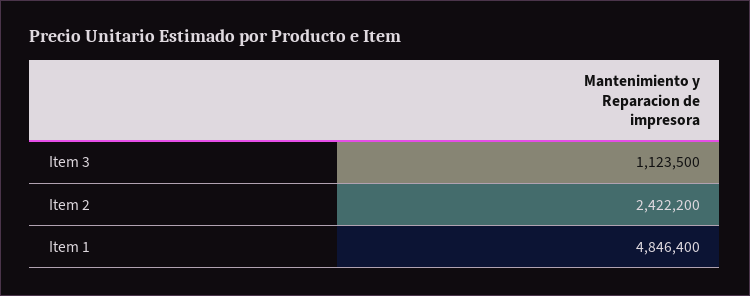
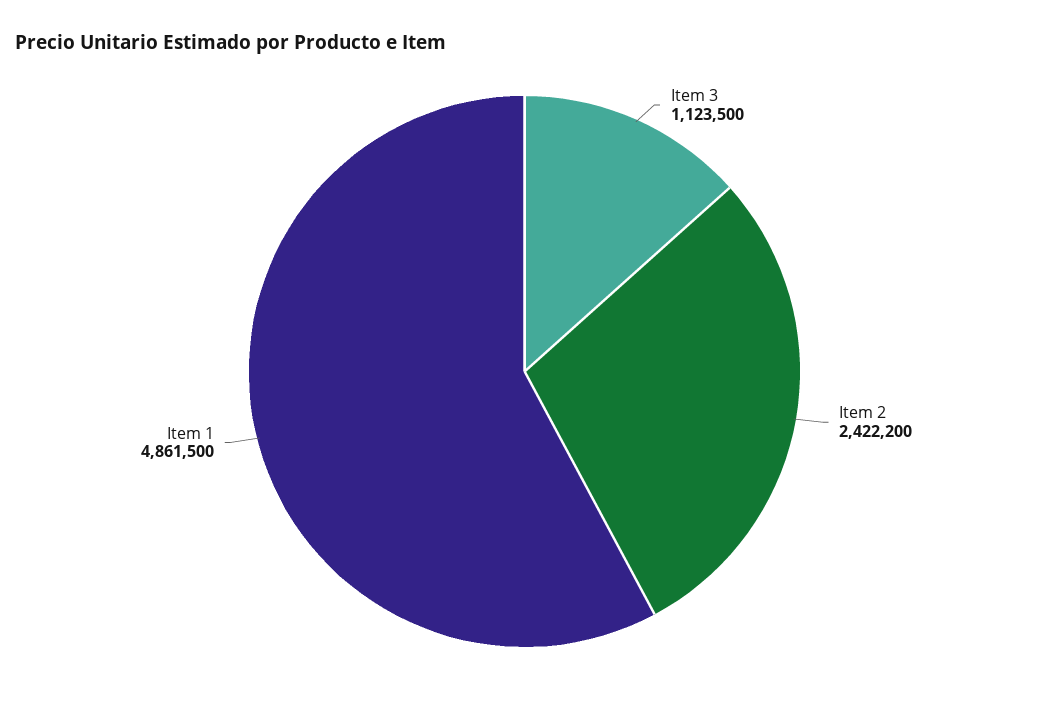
Item 1: 4846400 -> 4861500

